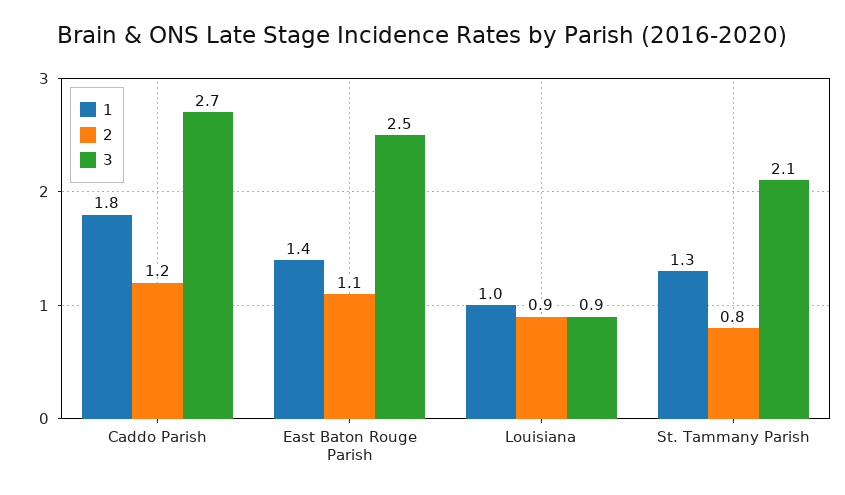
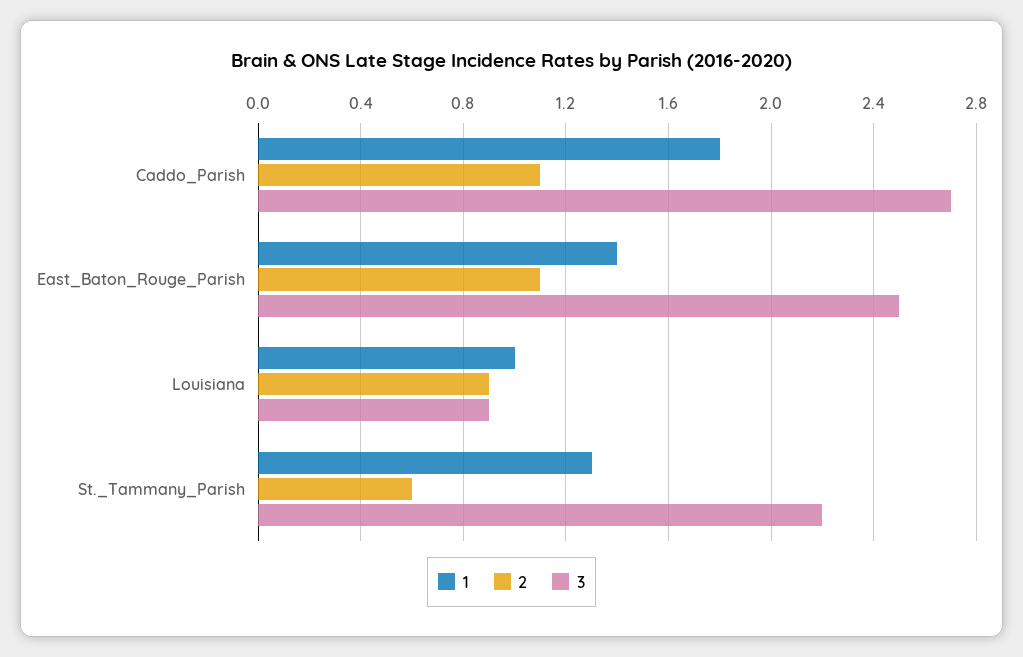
2, Caddo Parish: 1.2 -> 1.1
2, St. Tammany Parish: 0.8 -> 0.6
3, St. Tammany Parish: 2.1 -> 2.2

